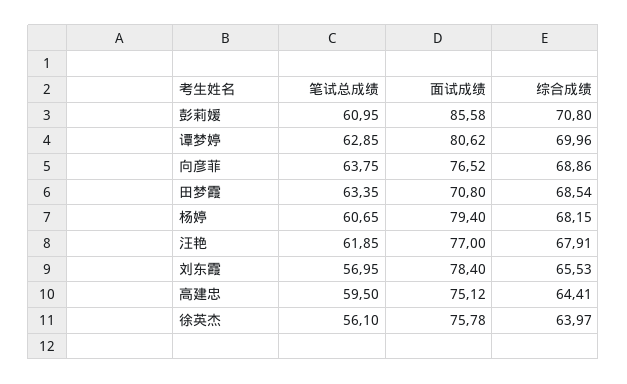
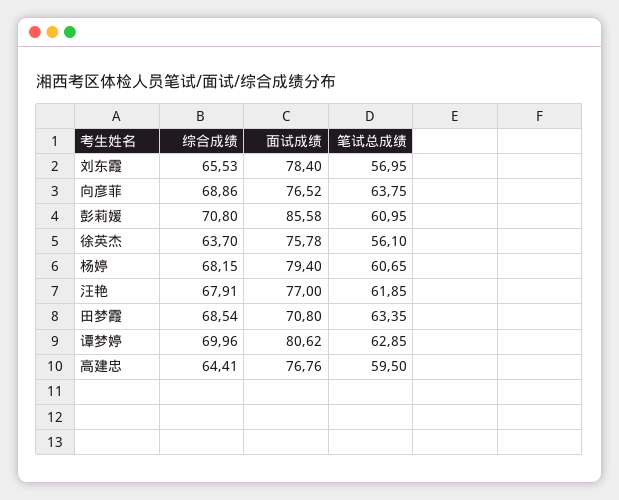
面试成绩, 高建忠: 75.12 -> 76.76
综合成绩, 徐英杰: 63.97 -> 63.7

